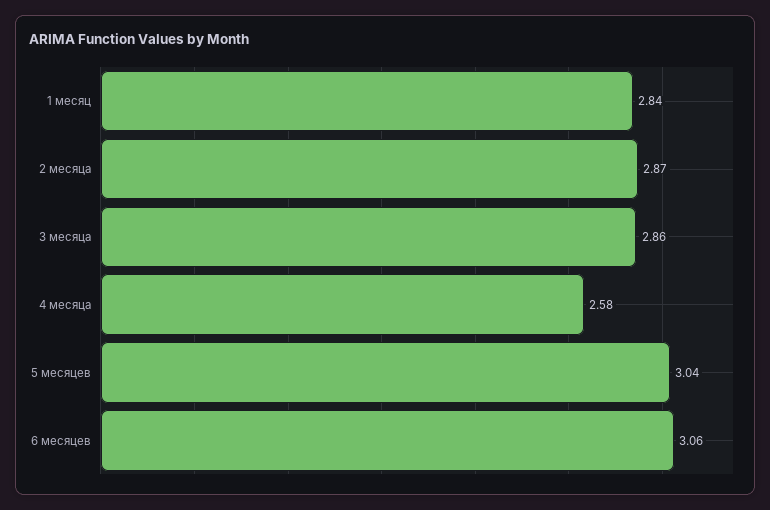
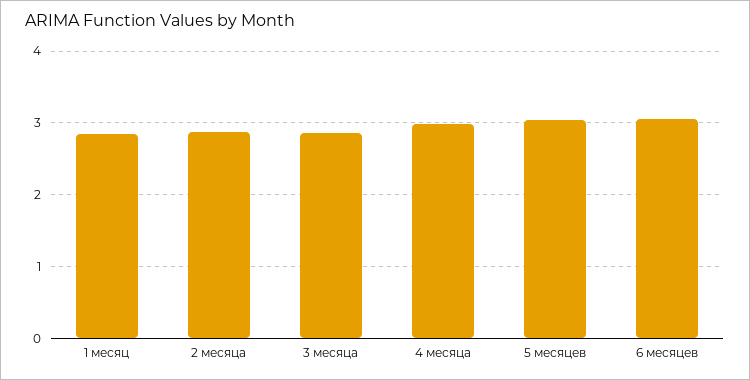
4 месяца: 2.58 -> 3

